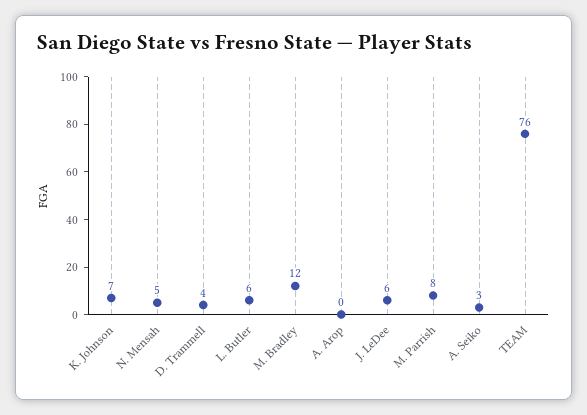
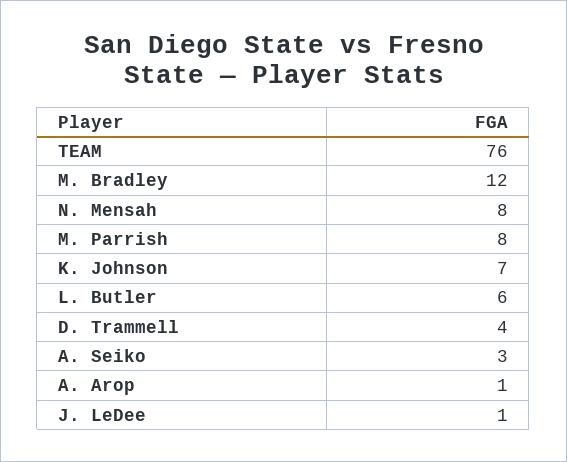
N. Mensah: 5 -> 8
A. Arop: 0 -> 1
J. LeDee: 6 -> 1

